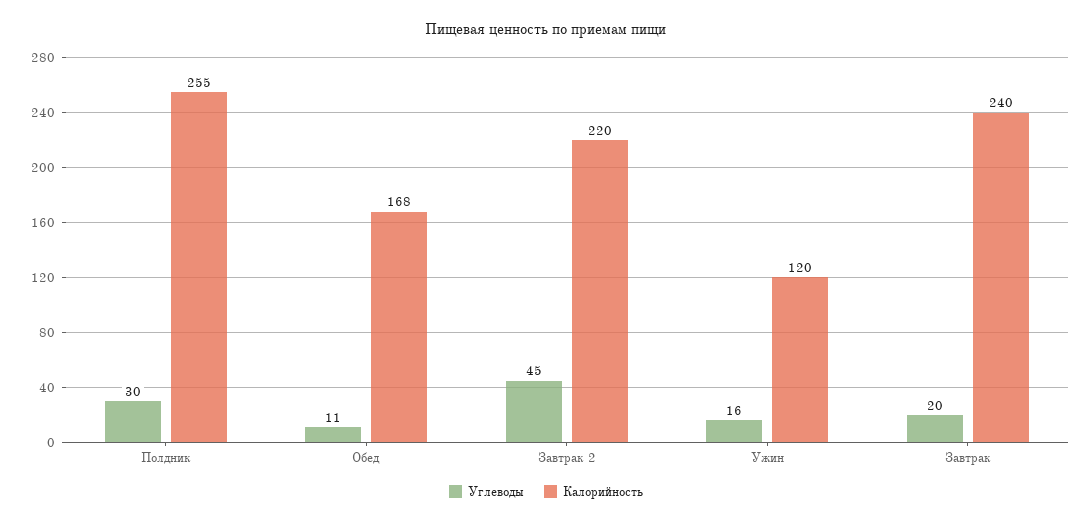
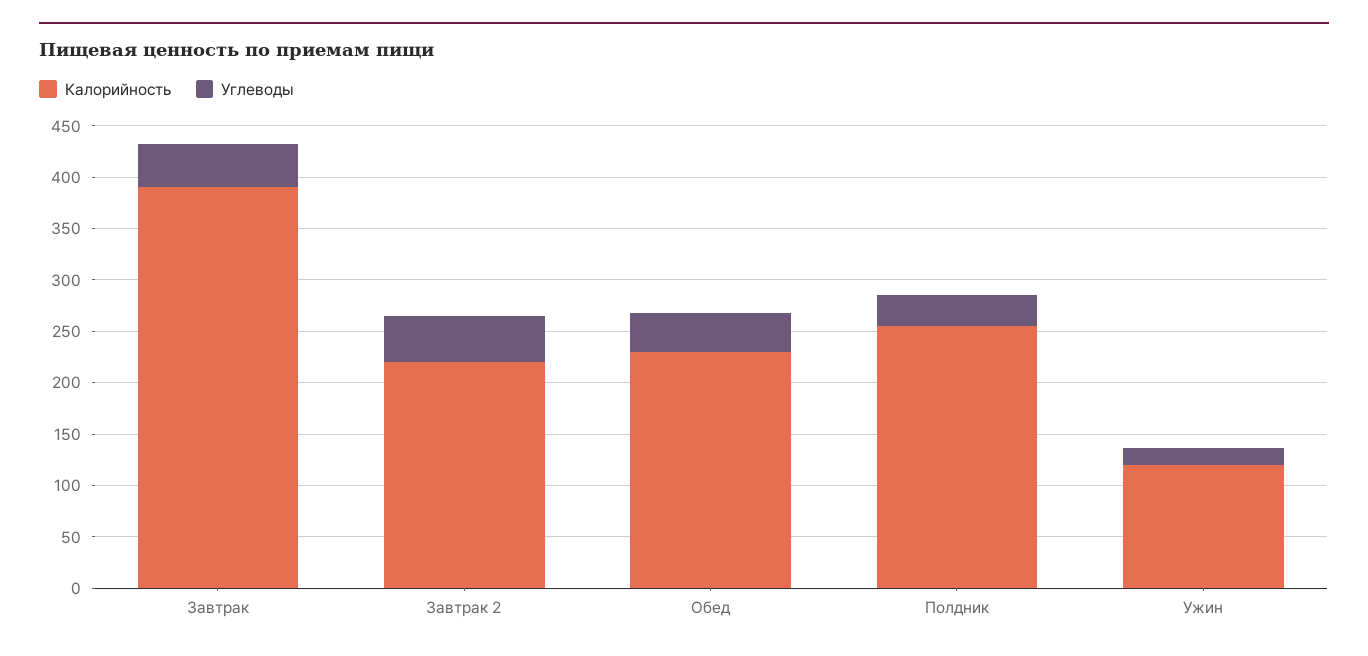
Углеводы, Обед: 11 -> 40
Калорийность, Обед: 168 -> 230
Углеводы, Завтрак: 20 -> 40
Калорийность, Завтрак: 240 -> 390

